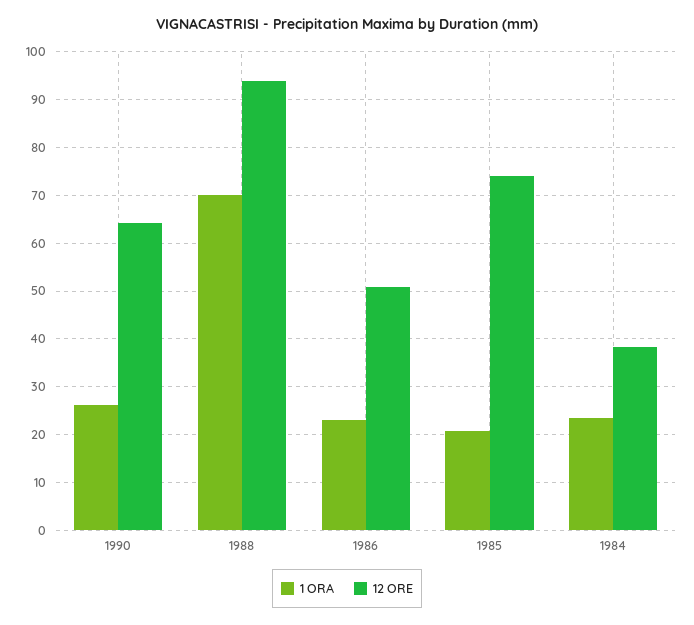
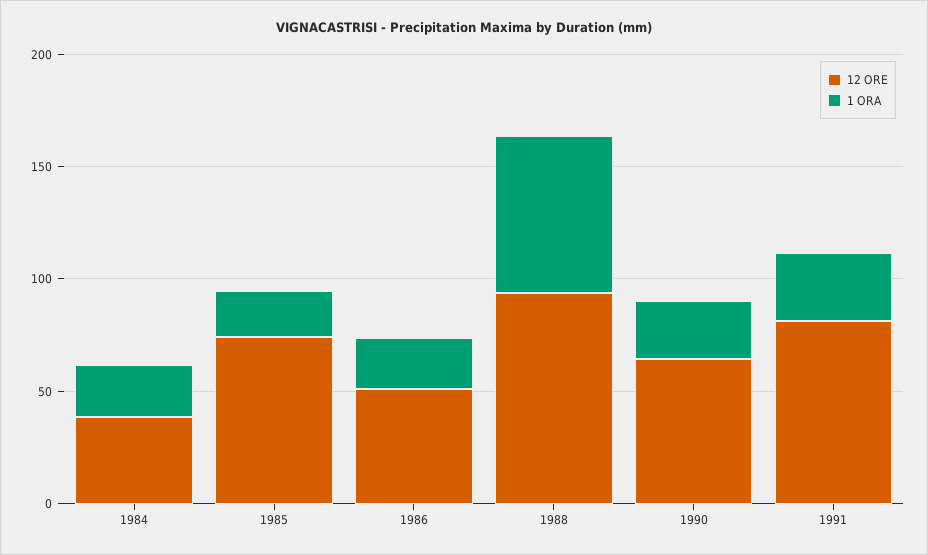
12 ORE, 1991: none -> 80
1 ORA, 1991: none -> 30

